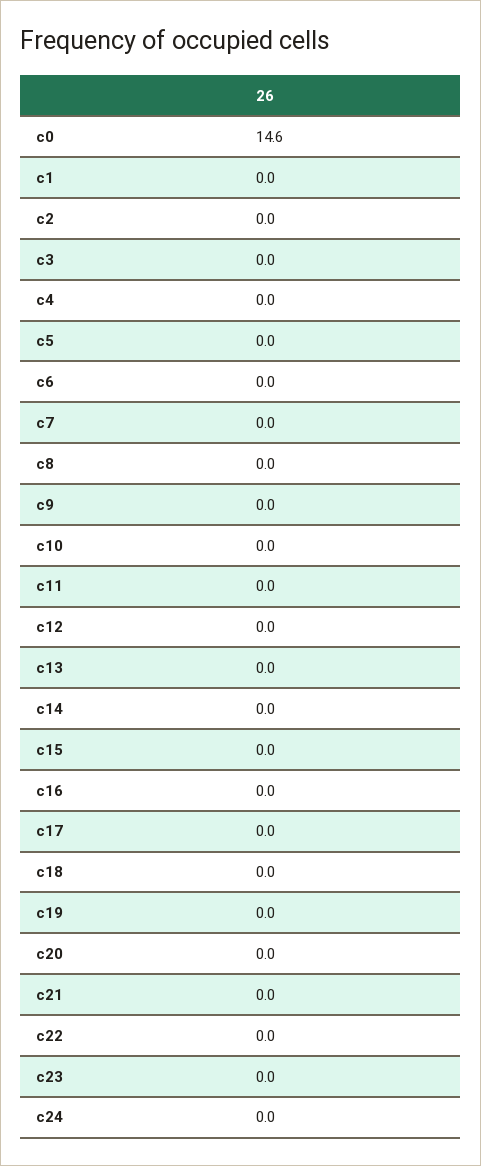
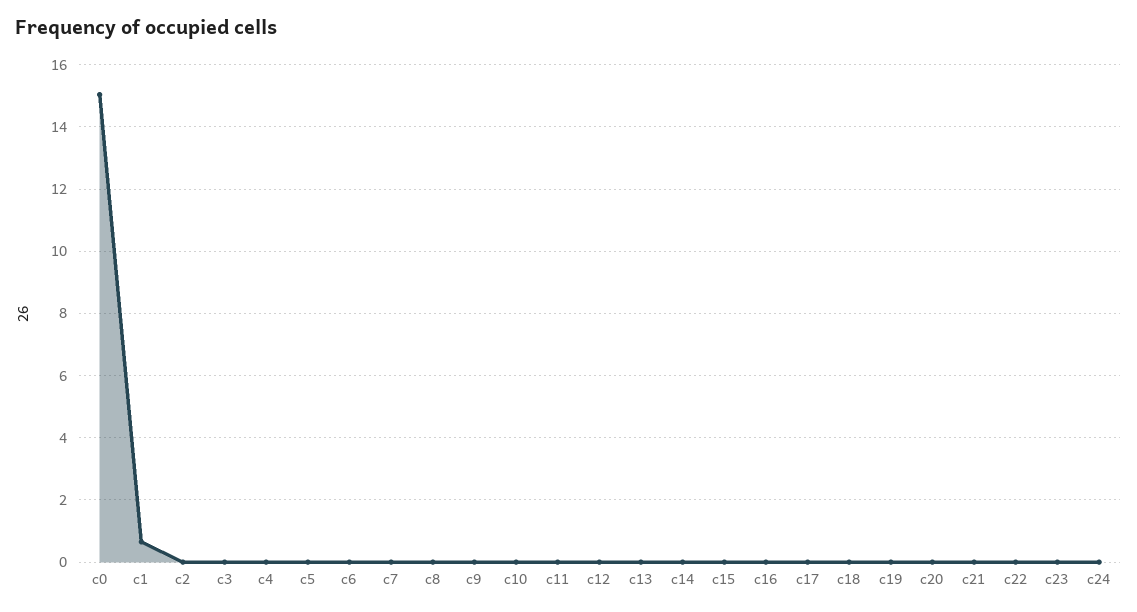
c0: 14.6 -> 15
c1: 0 -> 0.6

